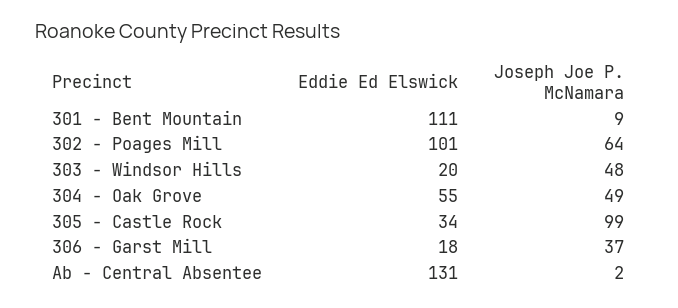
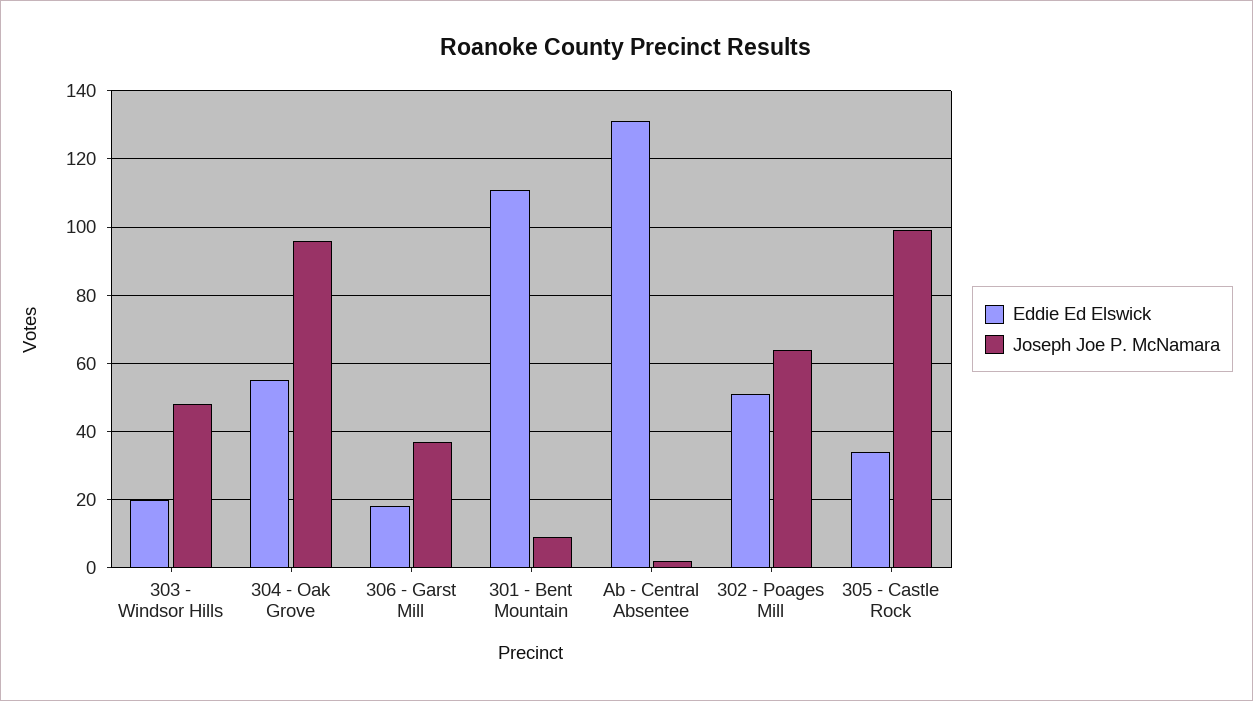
Eddie Ed Elswick, 302 - Poages Mill: 101 -> 50
Joseph Joe P. McNamara, 304 - Oak Grove: 49 -> 95

